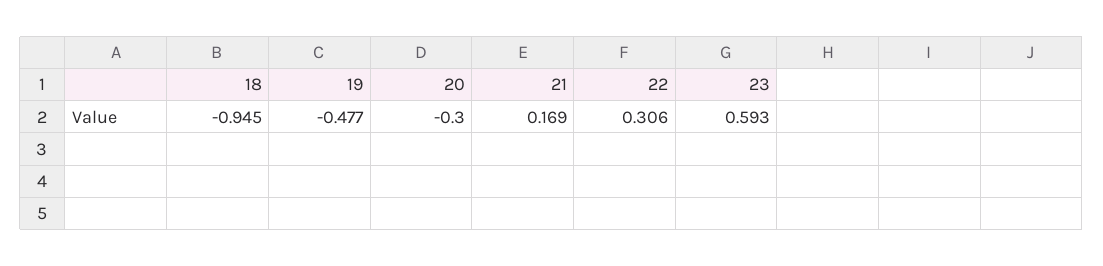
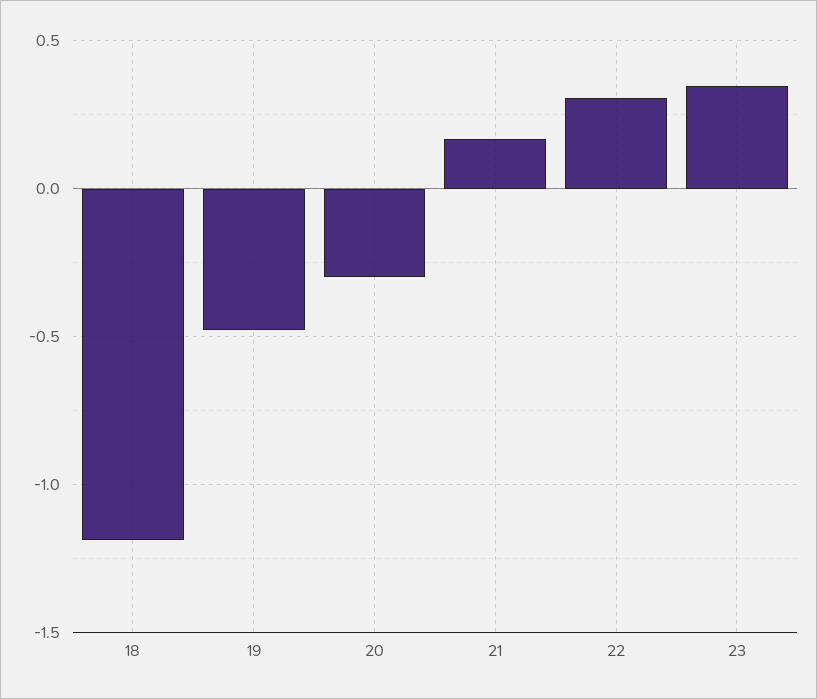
18: -0.945 -> -1.2
23: 0.593 -> 0.35

